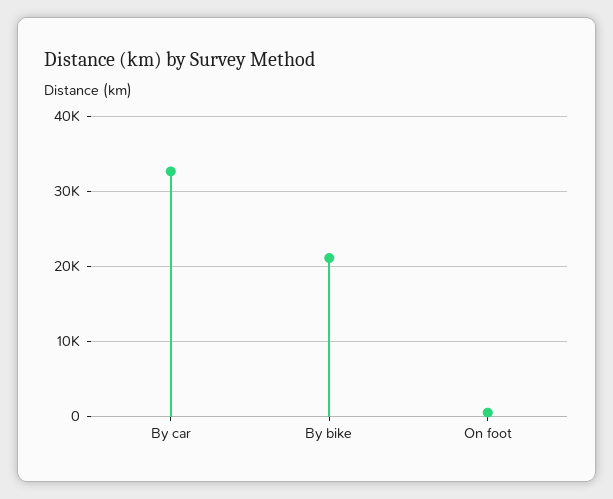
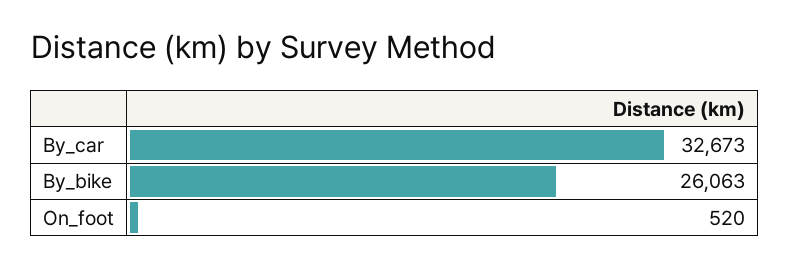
By bike: 21000 -> 26063

